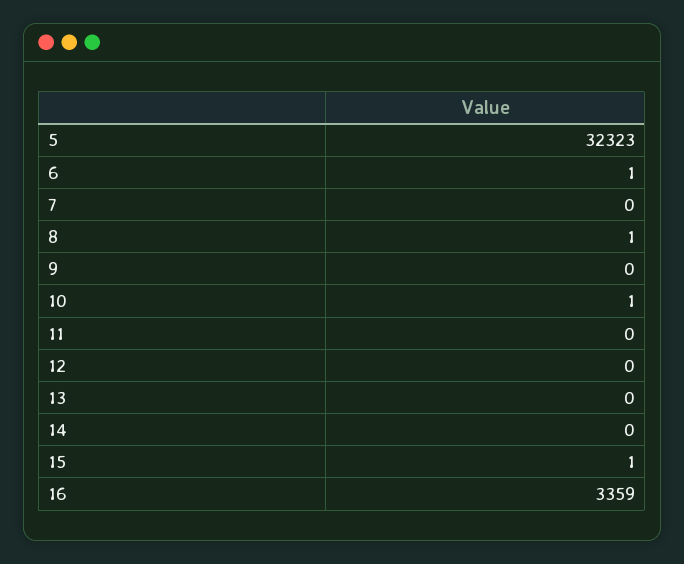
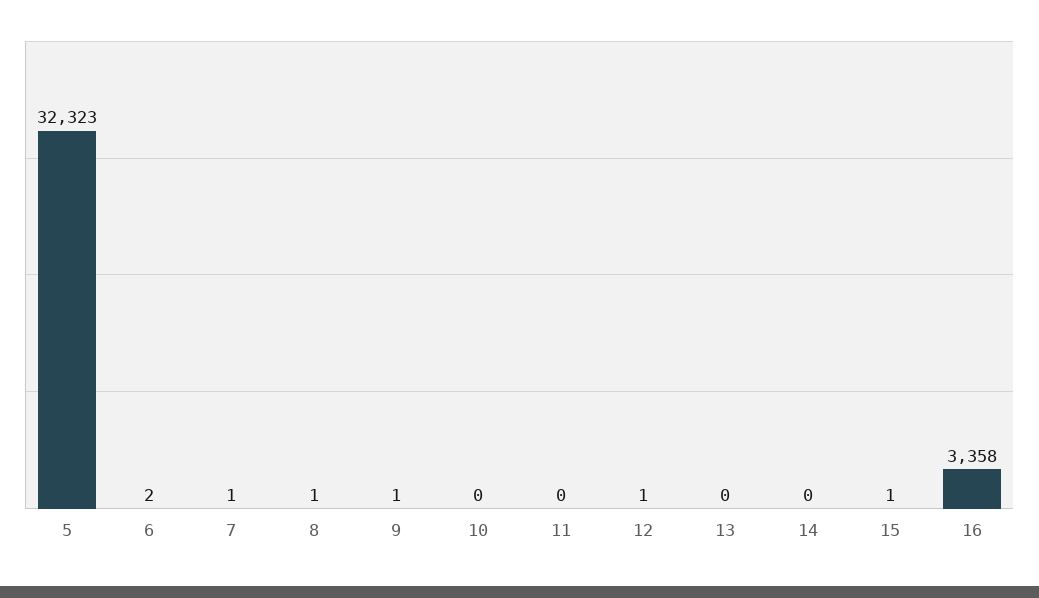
6: 1 -> 2
7: 0 -> 1
9: 0 -> 1
10: 1 -> 0
12: 0 -> 1
16: 3359 -> 3358

